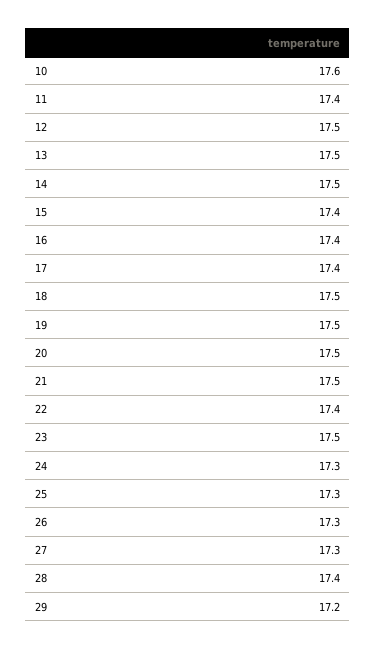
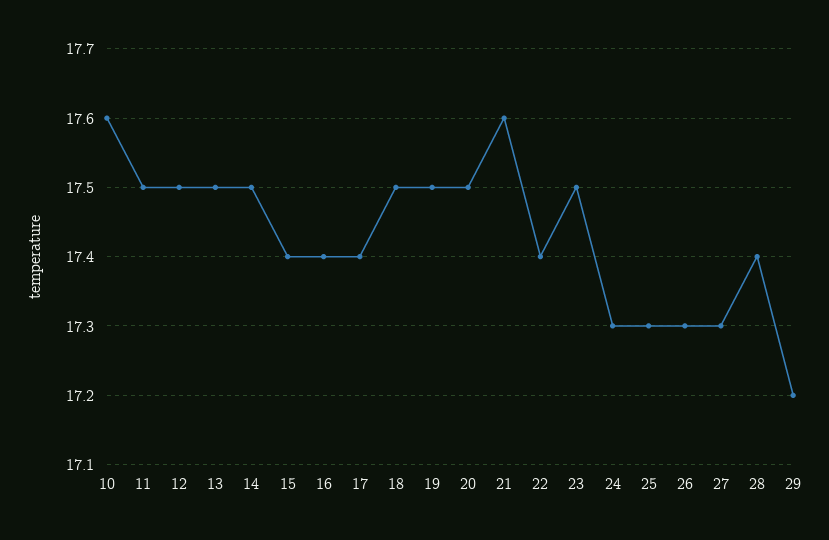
11: 17.4 -> 17.5
21: 17.5 -> 17.6

